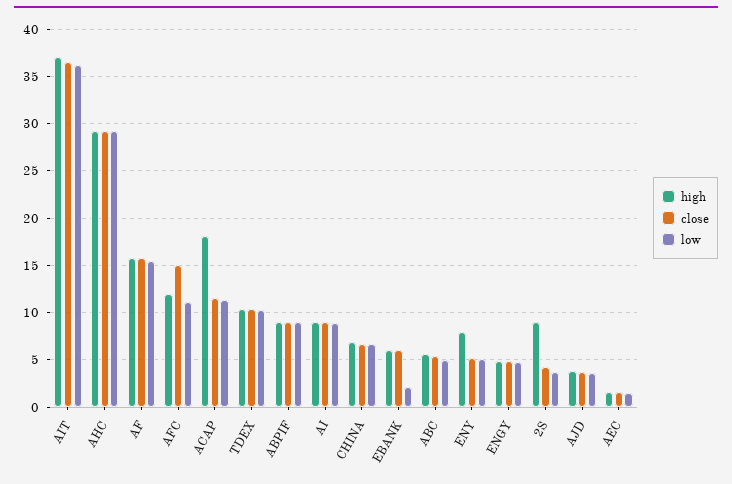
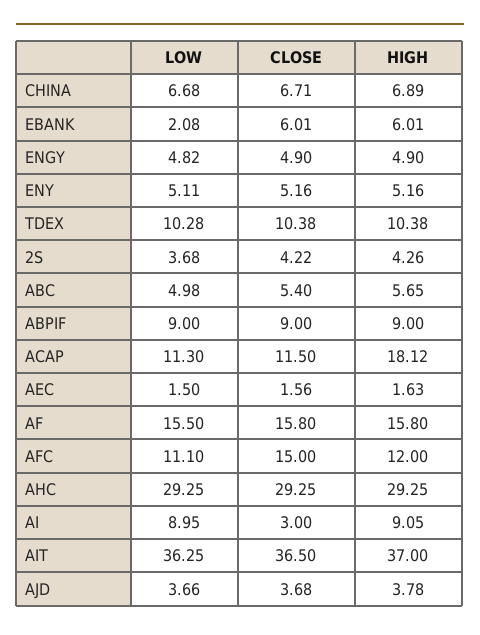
close, AI: 9 -> 3
high, ENY: 8 -> 5.16
high, 2S: 9 -> 4.26

